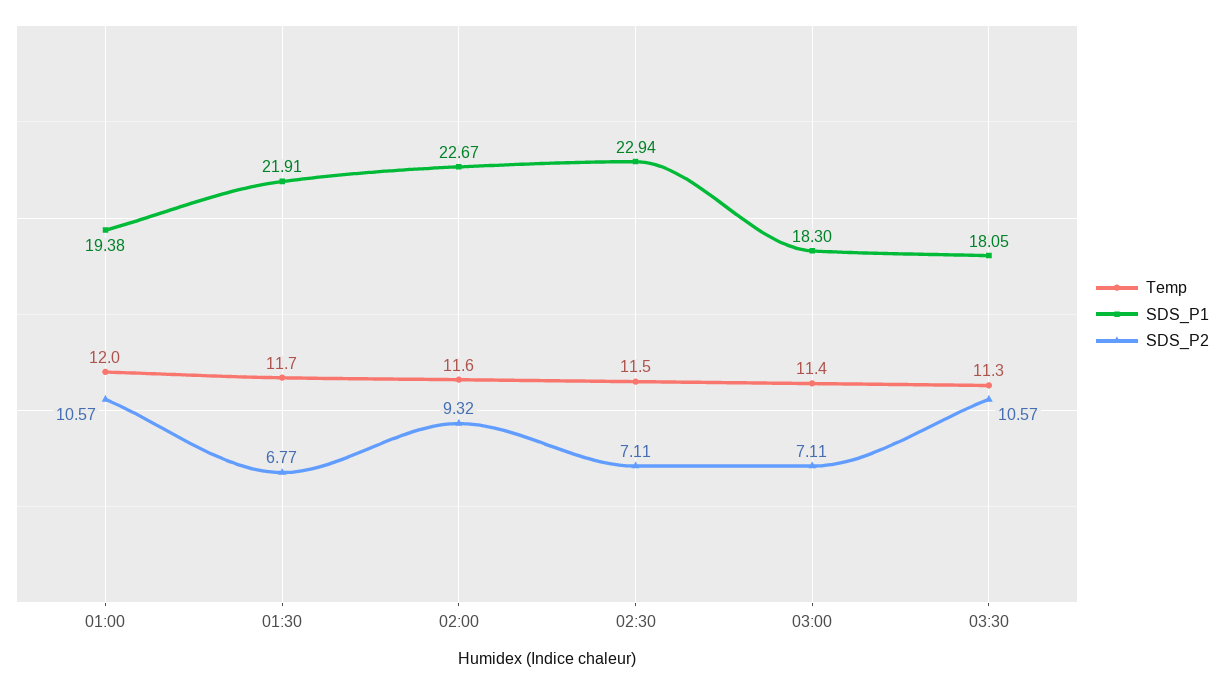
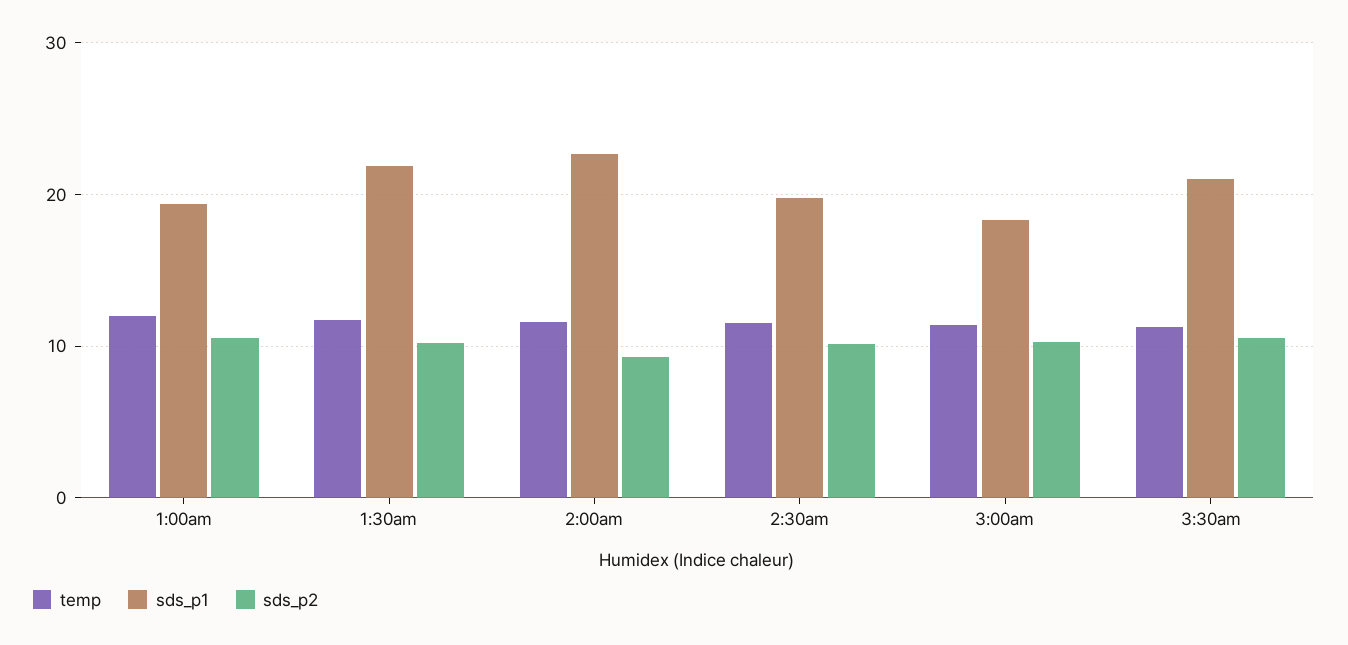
SDS_P2, 01:30: 6.77 -> 10
SDS_P1, 02:30: 22.94 -> 20
SDS_P2, 02:30: 7.11 -> 10
SDS_P2, 03:00: 7.11 -> 10
SDS_P1, 03:30: 18.05 -> 21

